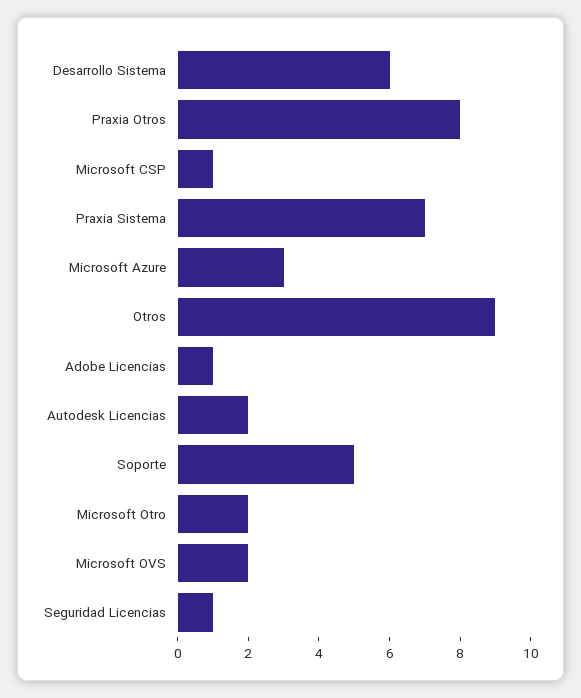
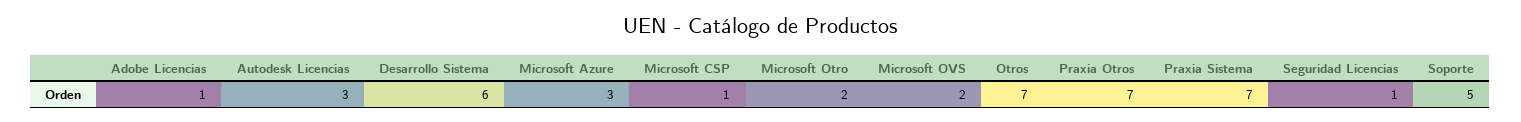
Praxia Otros: 8 -> 7
Otros: 9 -> 7
Autodesk Licencias: 2 -> 3

